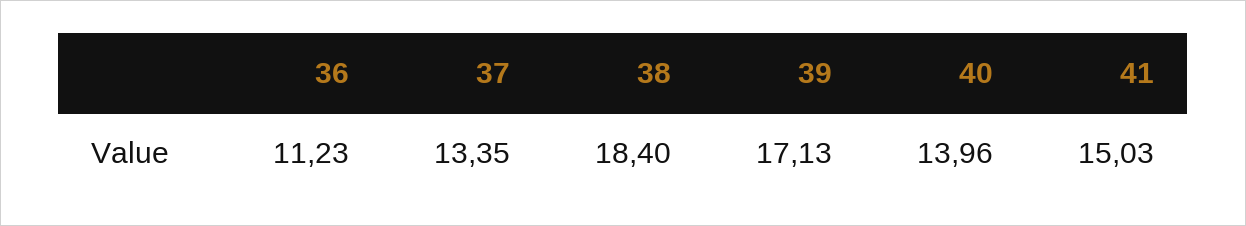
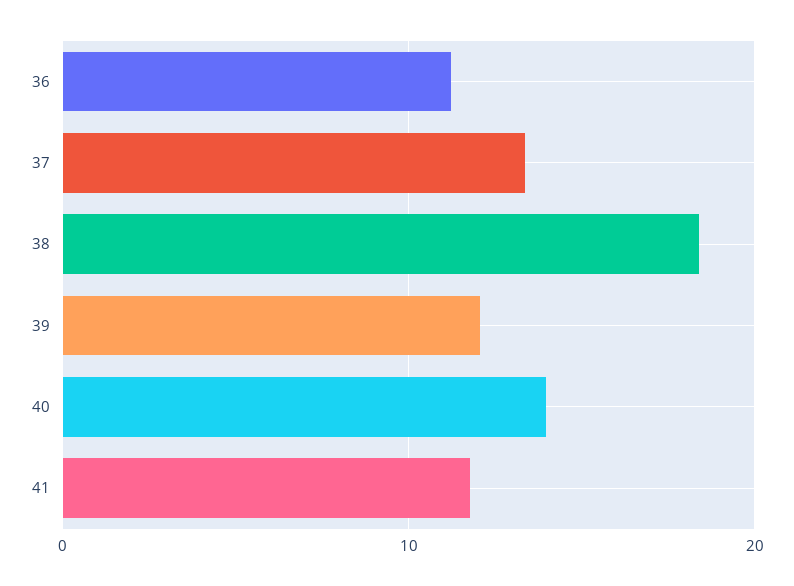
39: 17.13 -> 12
41: 15.03 -> 12

